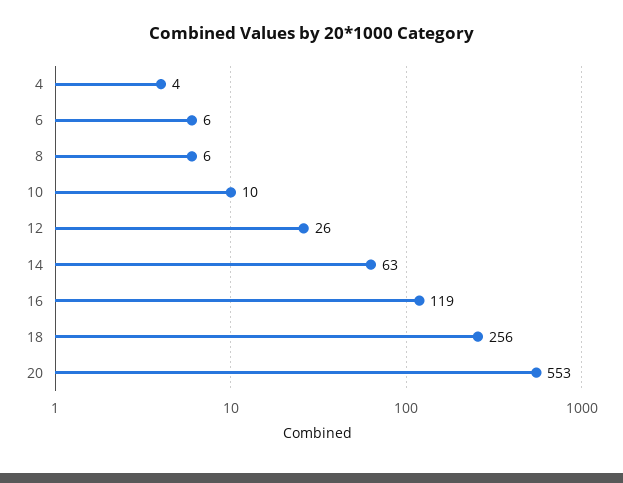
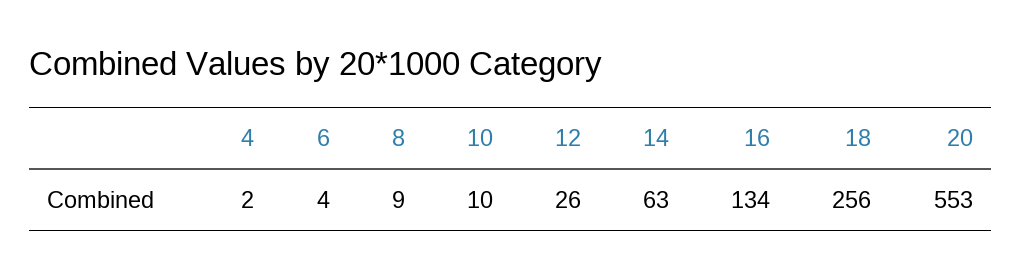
4: 4 -> 2
6: 6 -> 4
8: 6 -> 9
16: 119 -> 134

